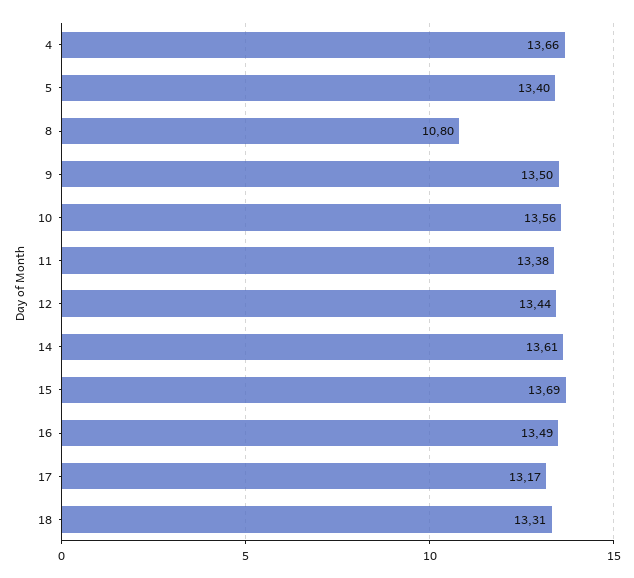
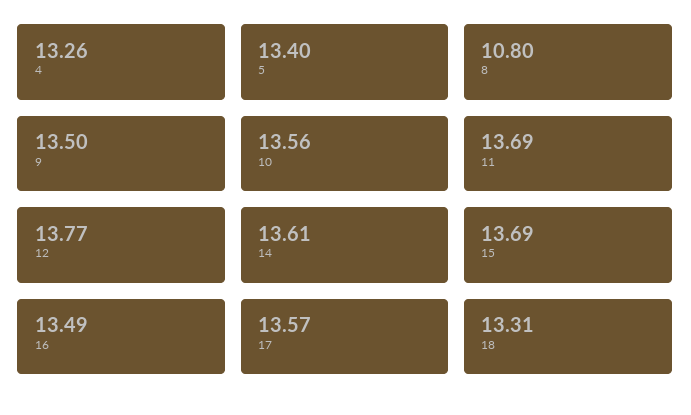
4: 13.66 -> 13.26
11: 13.38 -> 13.69
12: 13.44 -> 13.77
17: 13.17 -> 13.57

